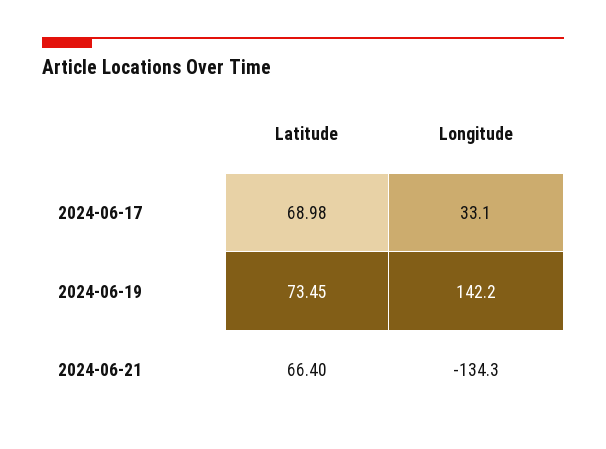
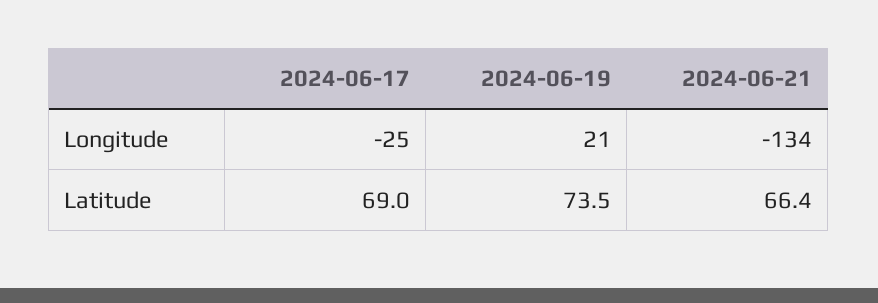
Longitude, 2024-06-17: 33.1 -> -25
Longitude, 2024-06-19: 142.2 -> 21

